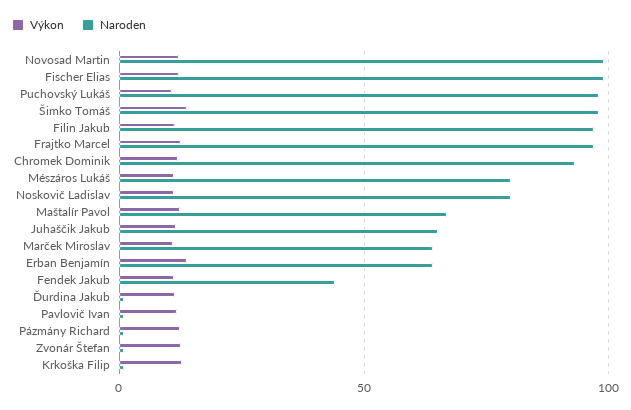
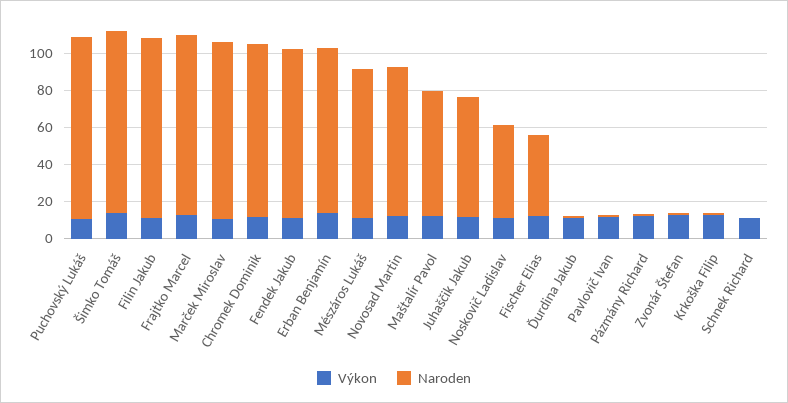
Naroden, Novosad Martin: 100 -> 80
Naroden, Fischer Elias: 100 -> 45
Naroden, Noskovič Ladislav: 80 -> 50
Naroden, Marček Miroslav: 65 -> 95
Naroden, Erban Benjamín: 65 -> 90
Naroden, Fendek Jakub: 45 -> 90
Výkon, Schnek Richard: none -> 10
Naroden, Schnek Richard: none -> 0

